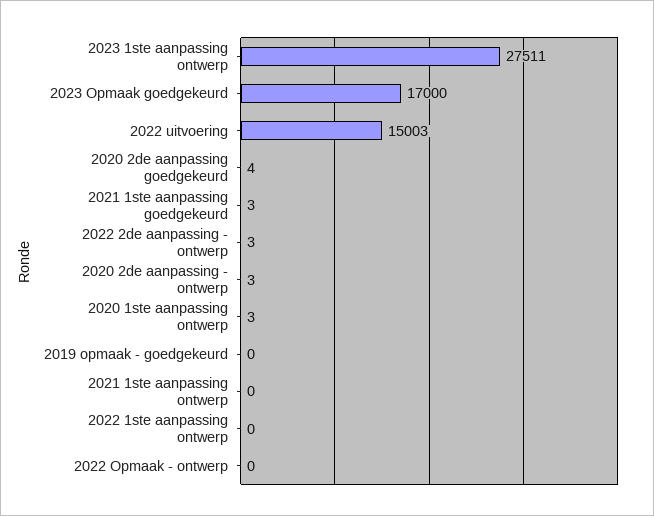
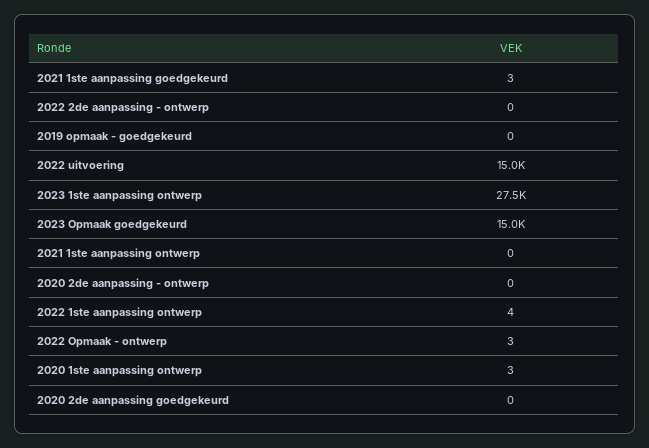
2023 Opmaak goedgekeurd: 17000 -> 15000
2020 2de aanpassing goedgekeurd: 4 -> 0
2022 2de aanpassing - ontwerp: 3 -> 0
2020 2de aanpassing - ontwerp: 3 -> 0
2022 1ste aanpassing ontwerp: 0 -> 4
2022 Opmaak - ontwerp: 0 -> 3

